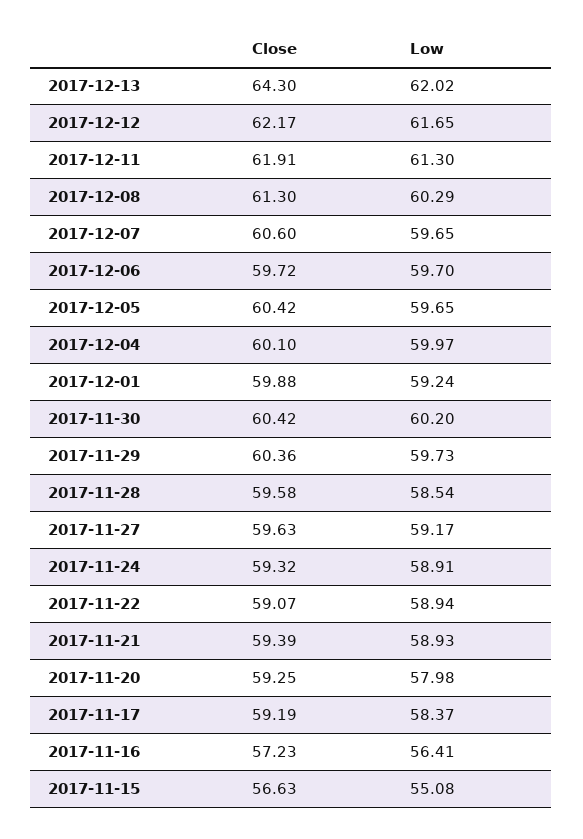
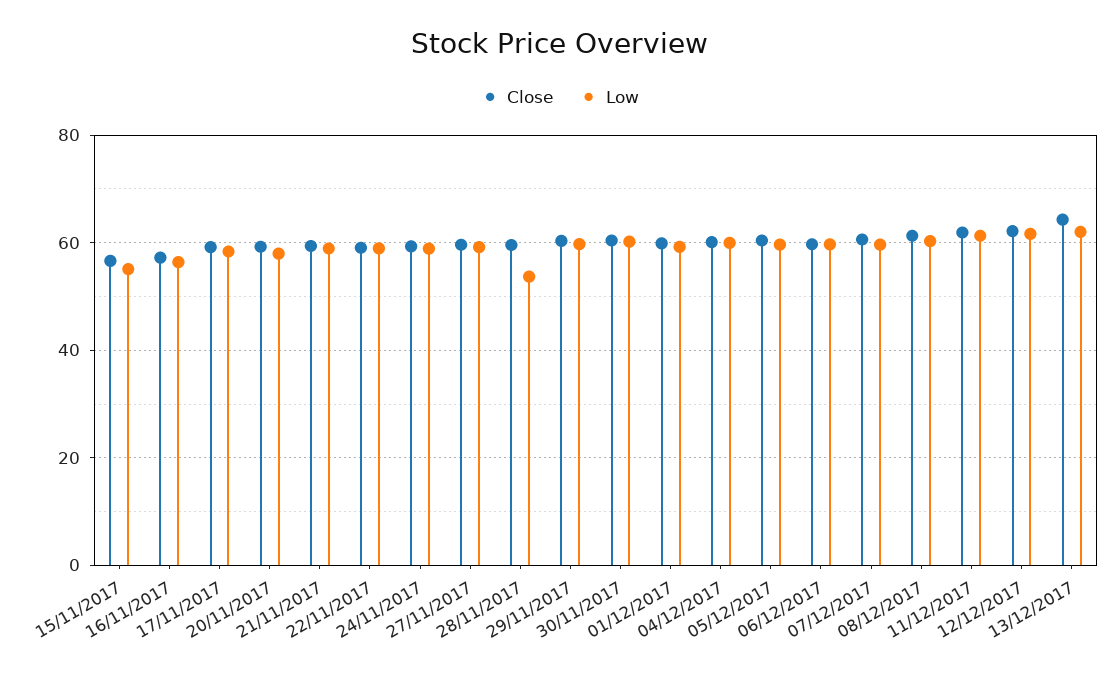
Low, 2017-11-28: 58.54 -> 54

